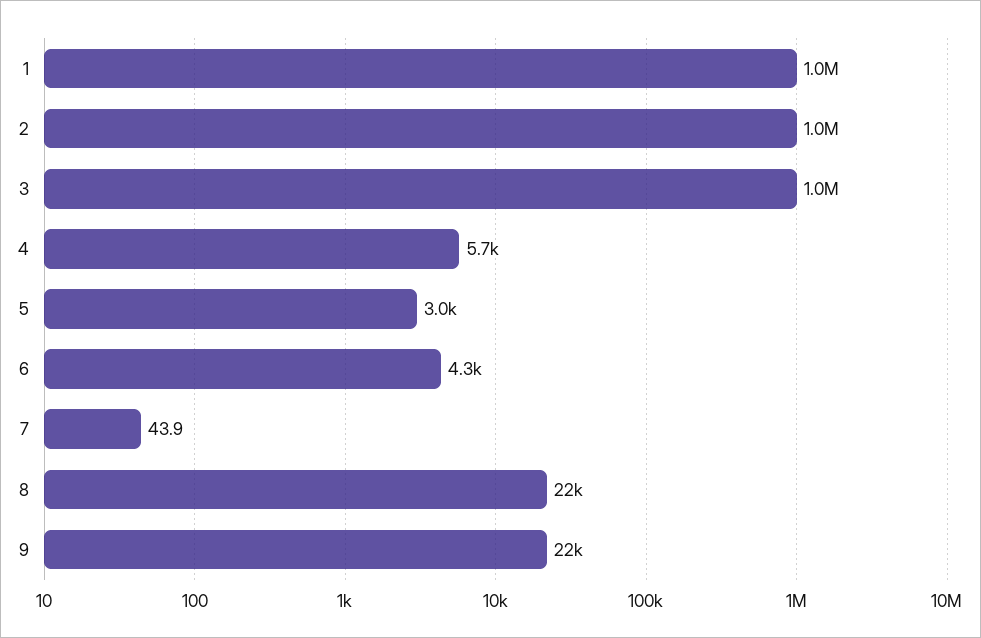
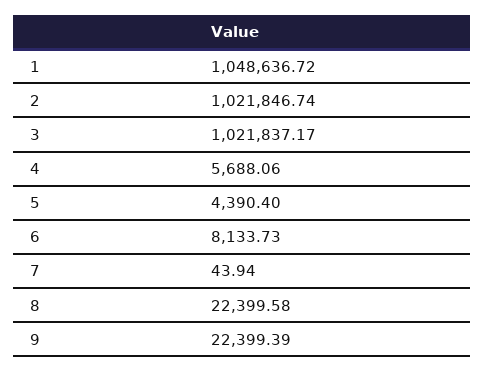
5: 3000 -> 4390.4
6: 4300 -> 8133.73

